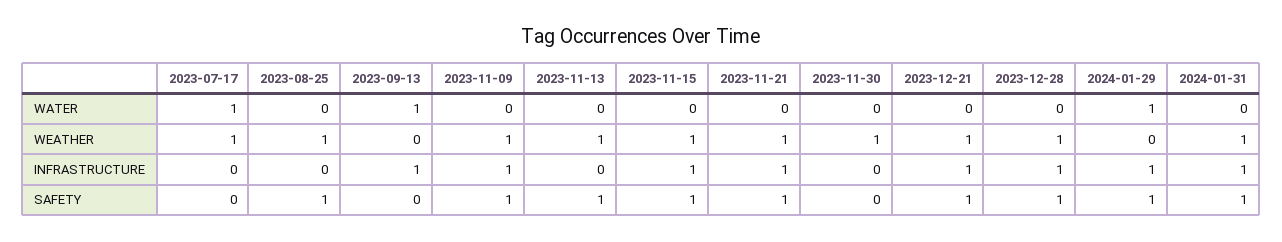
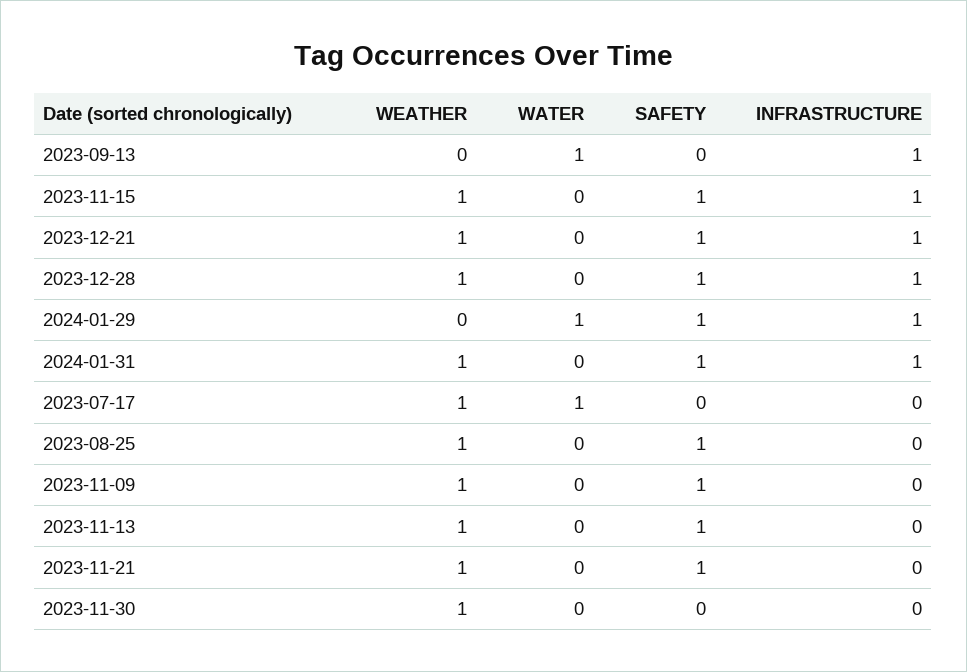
2023-11-09, INFRASTRUCTURE: 1 -> 0
2023-11-21, INFRASTRUCTURE: 1 -> 0

